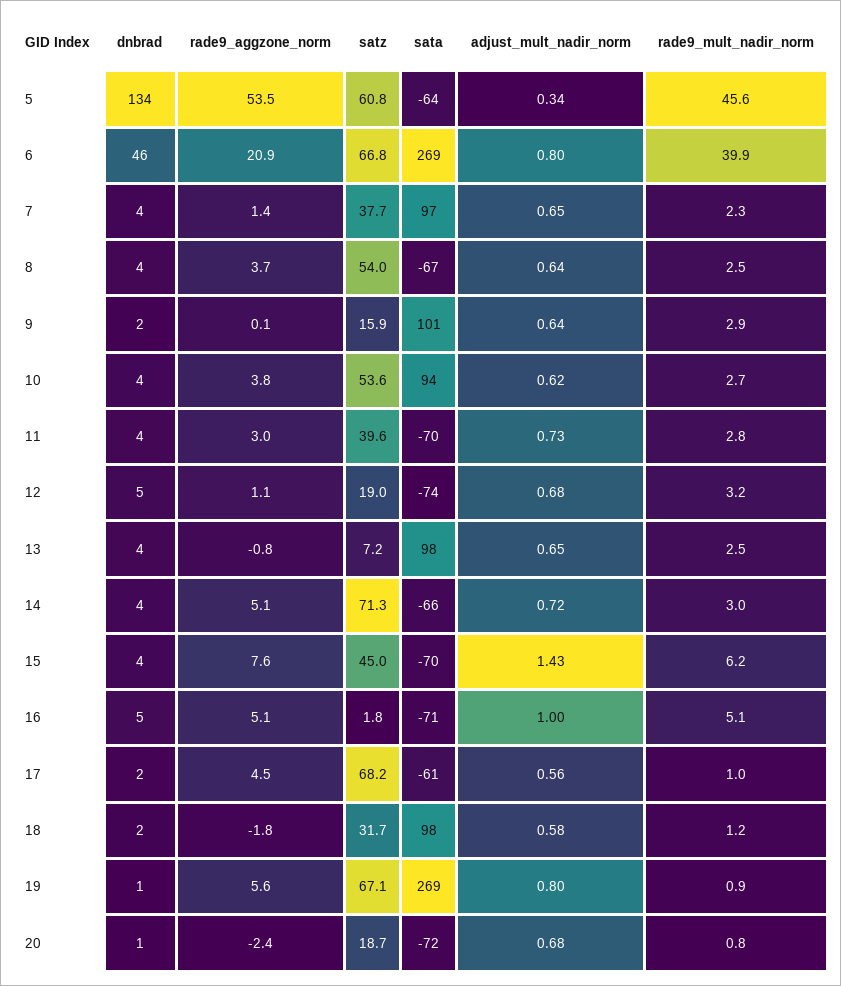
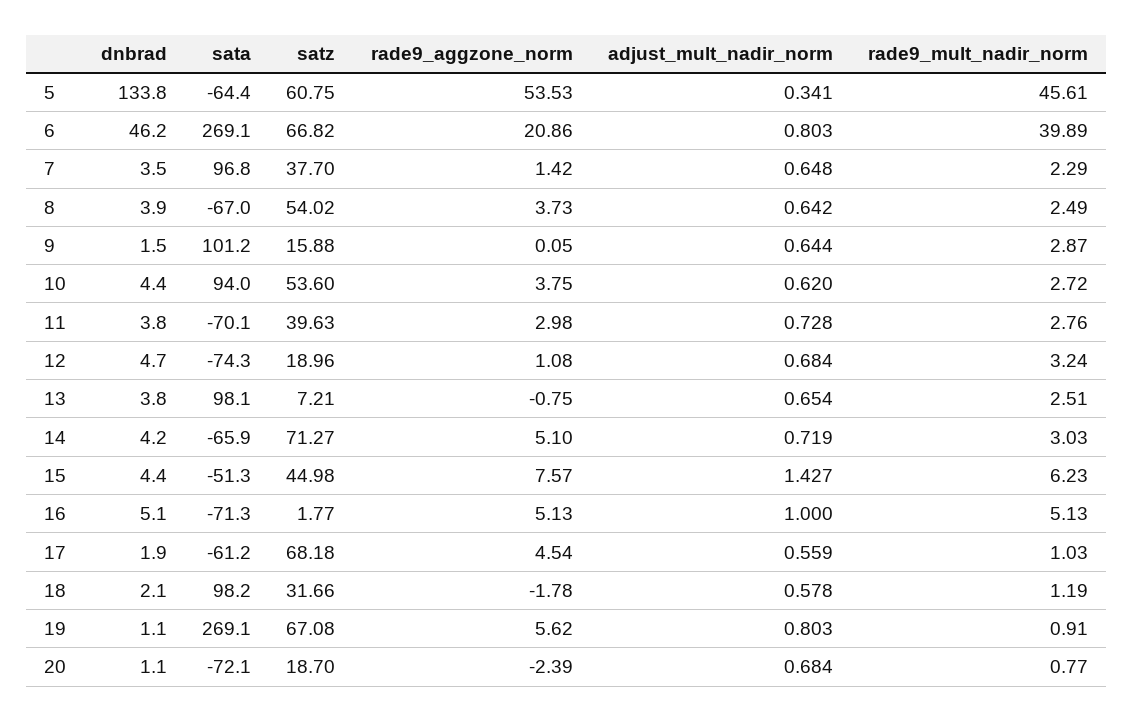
sata, 15: -70 -> -51.3

